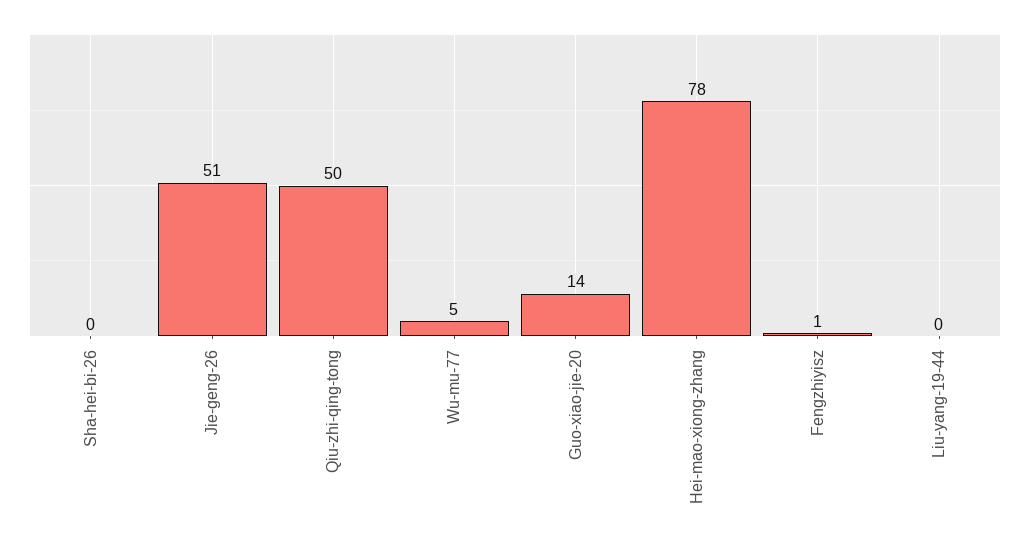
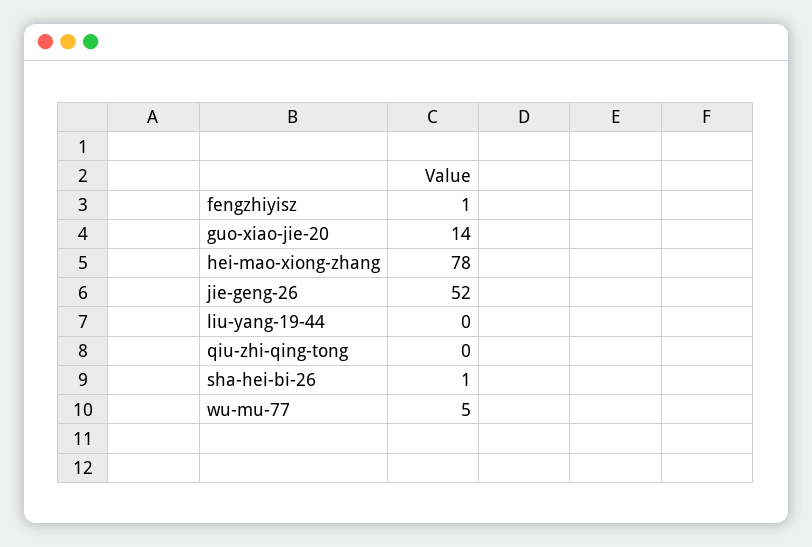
Sha-hei-bi-26: 0 -> 1
Jie-geng-26: 51 -> 52
Qiu-zhi-qing-tong: 50 -> 0

